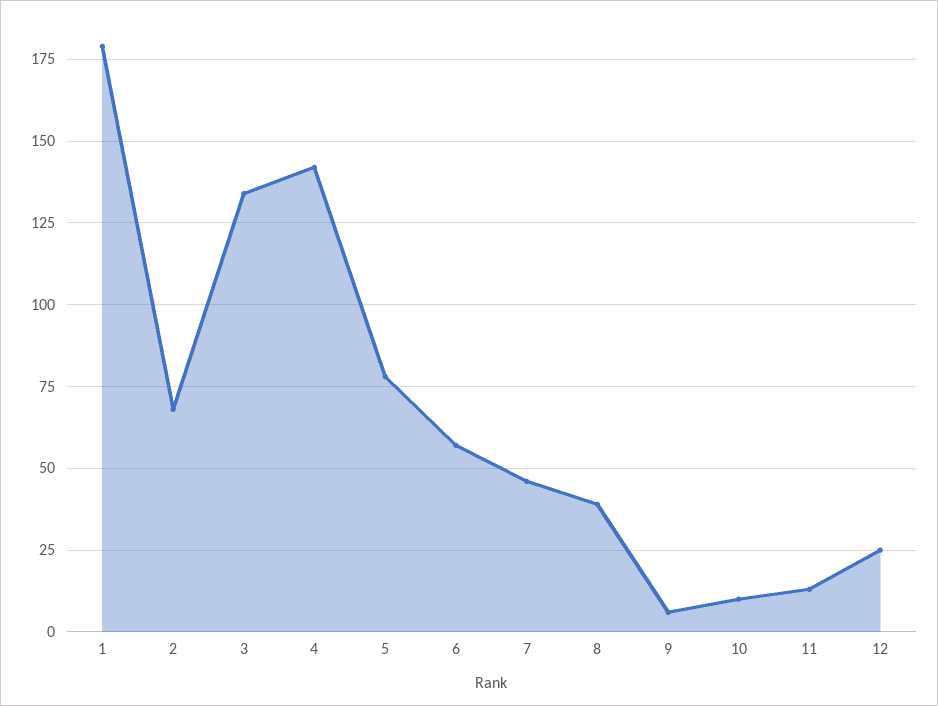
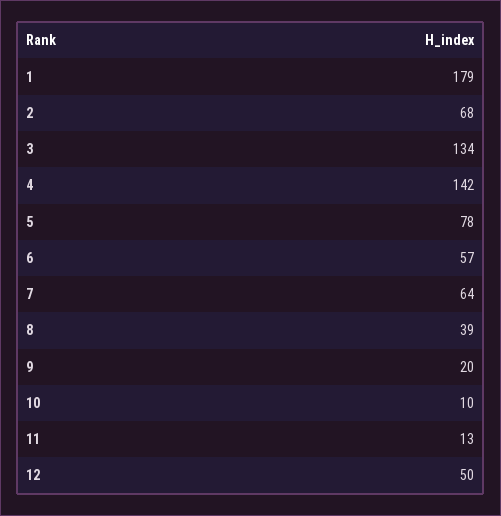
7: 45 -> 64
9: 5 -> 20
12: 25 -> 50

